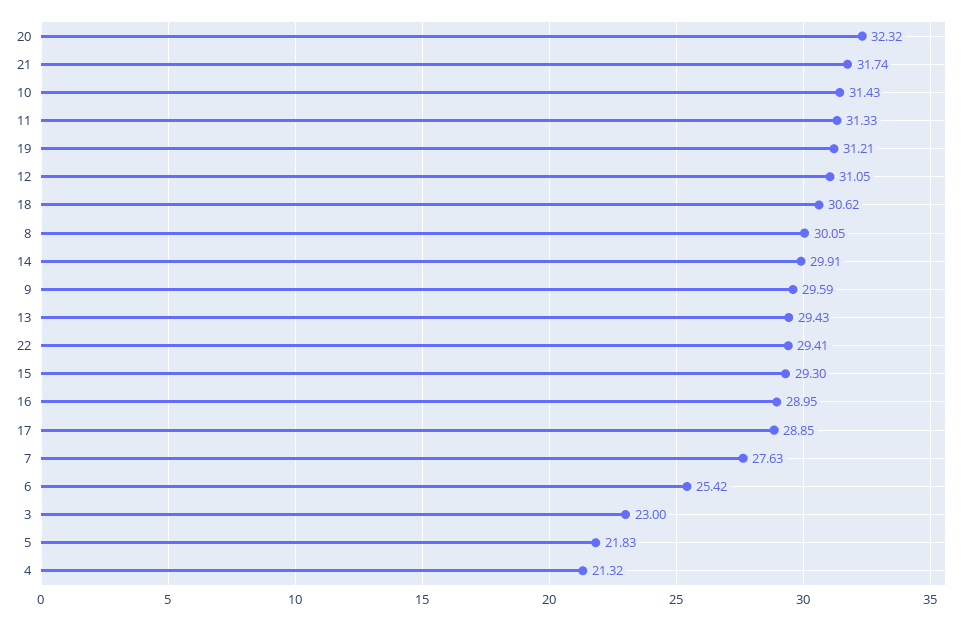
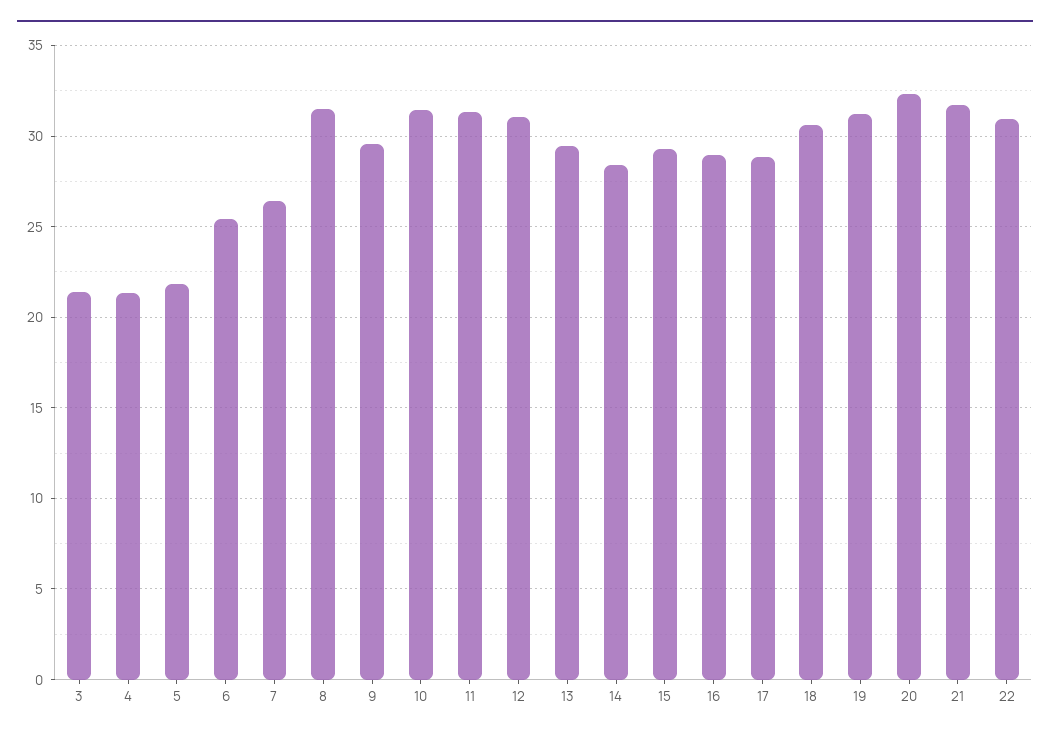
8: 30.05 -> 31.5
14: 29.91 -> 28.5
22: 29.41 -> 31
7: 27.63 -> 26.5
3: 23 -> 21.5

